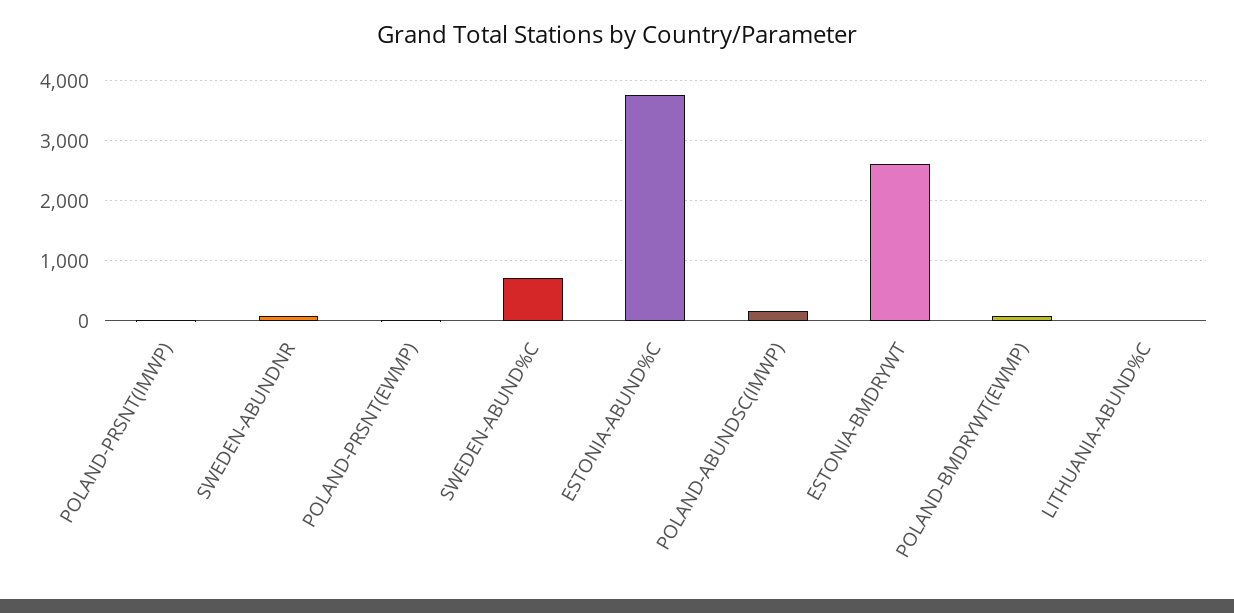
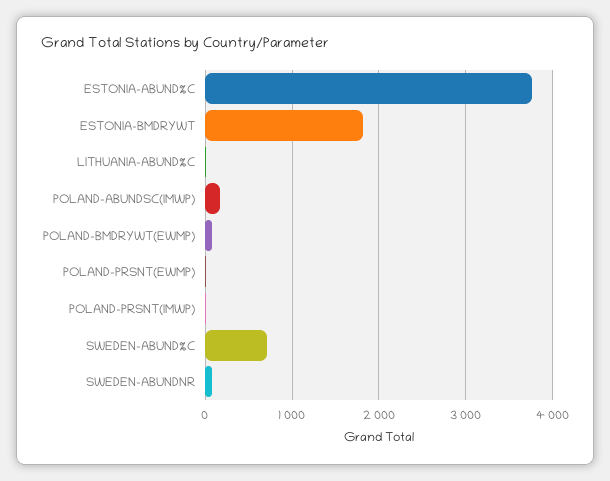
ESTONIA-BMDRYWT: 2600 -> 1800

